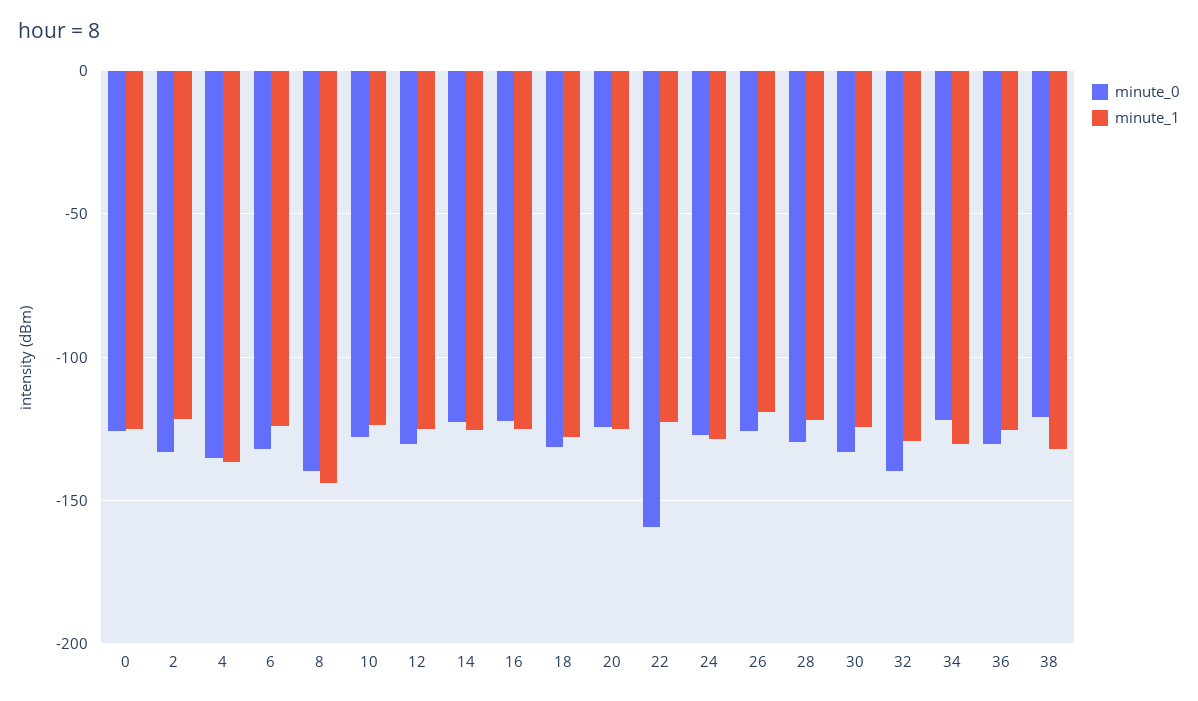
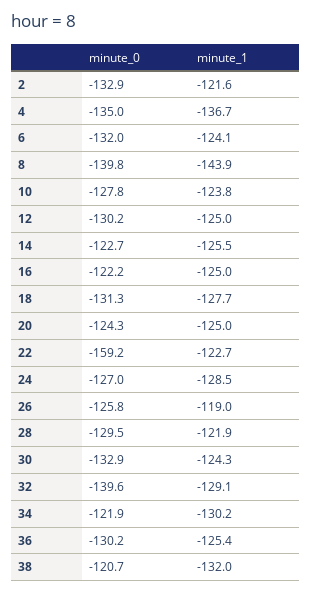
minute_0, 0: -125 -> none
minute_1, 0: -125 -> none

